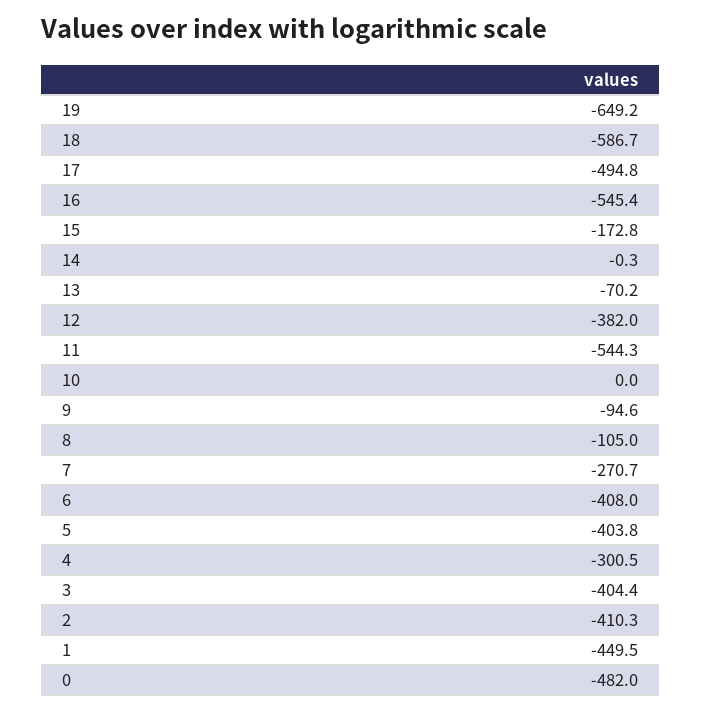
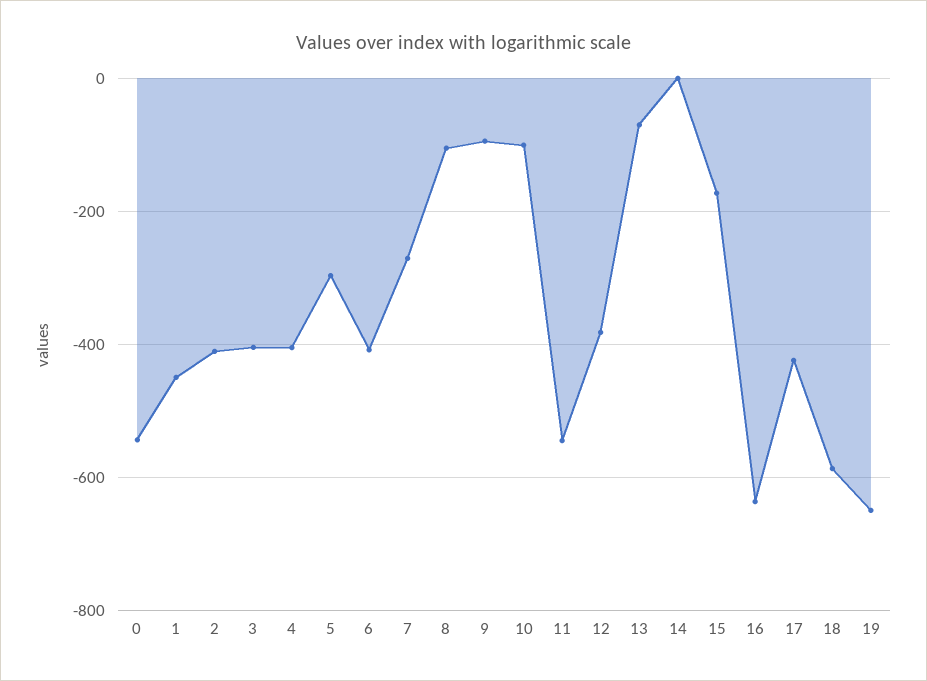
17: -494.8 -> -420
16: -545.4 -> -640
10: 0 -> -100
5: -403.8 -> -300
4: -300.5 -> -400
0: -482 -> -540

